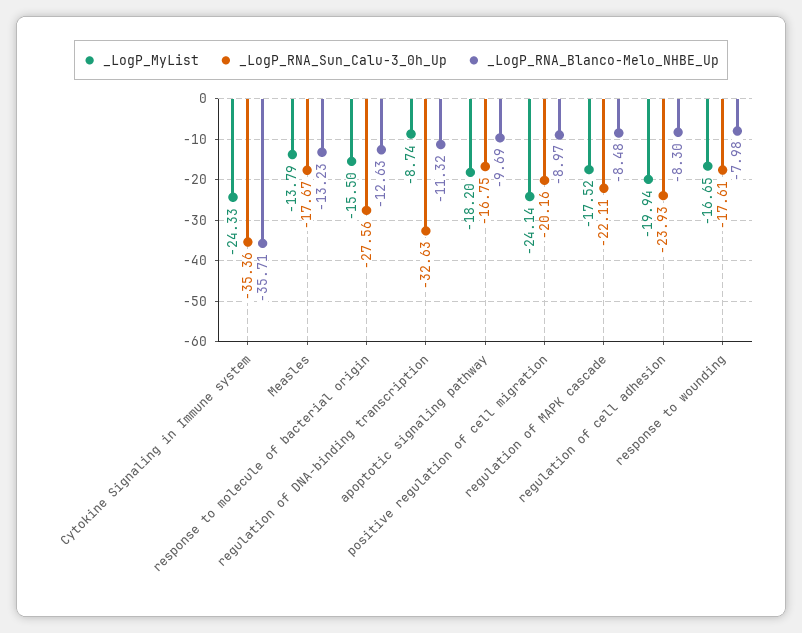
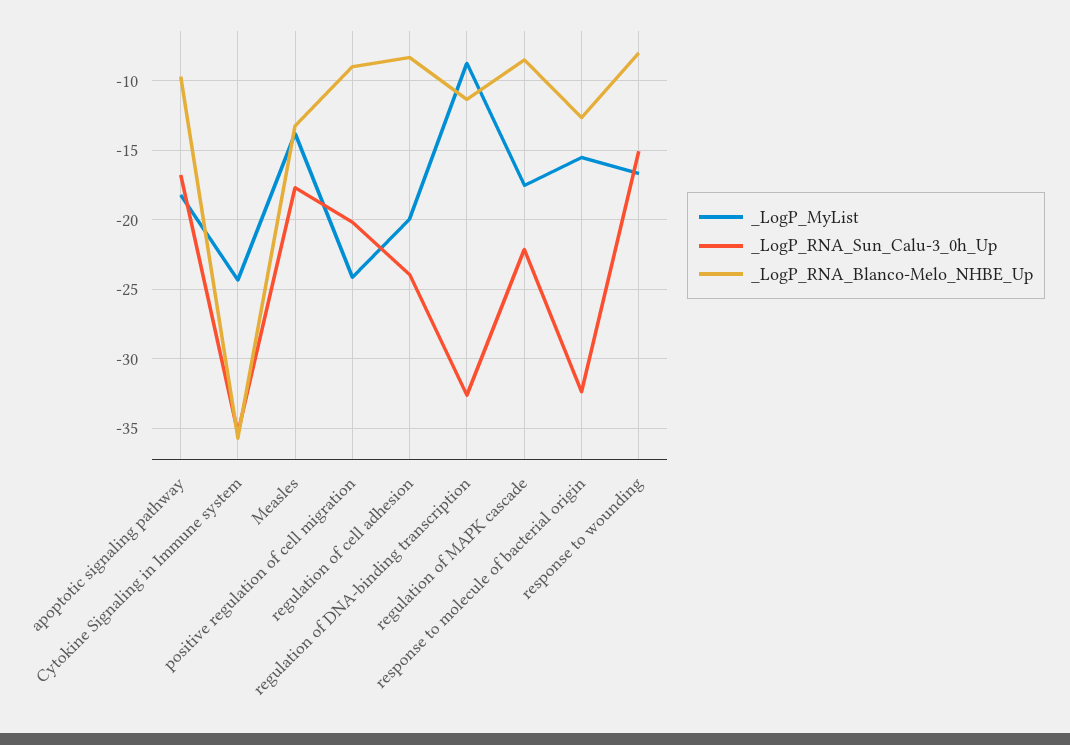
_LogP_RNA_Sun_Calu-3_0h_Up, response to molecule of bacterial origin: -27.56 -> -32.5
_LogP_RNA_Sun_Calu-3_0h_Up, response to wounding: -17.61 -> -15

